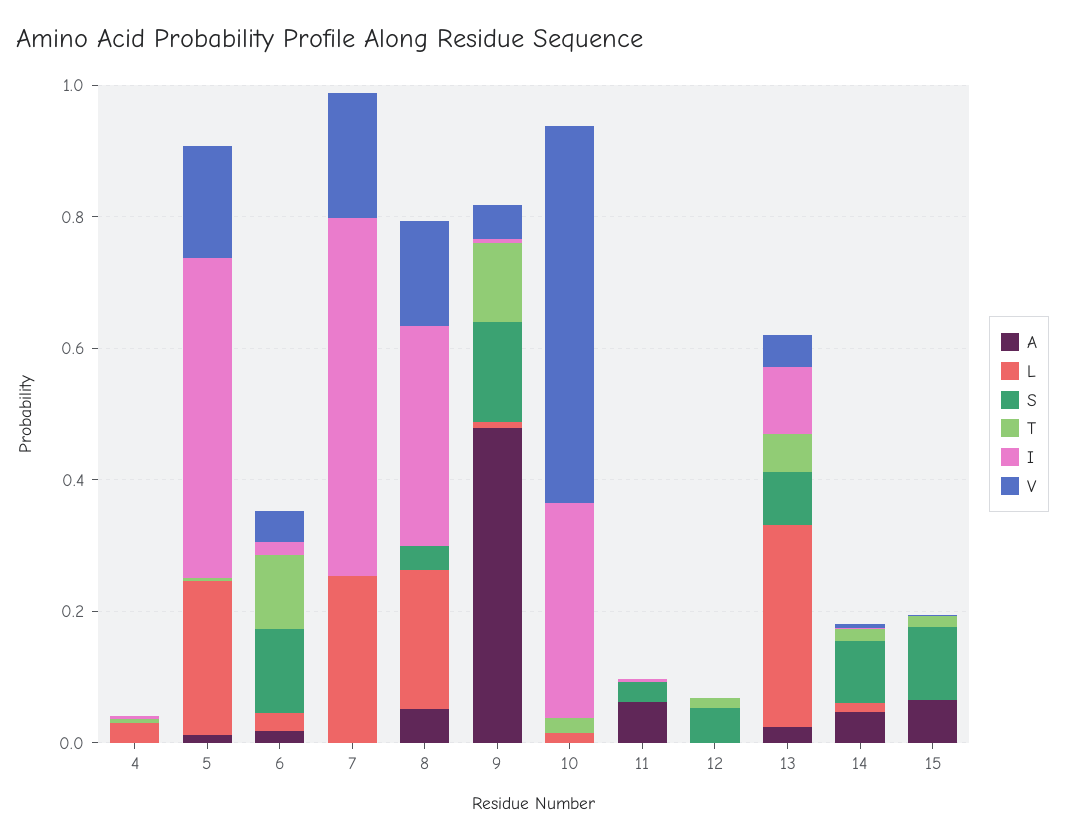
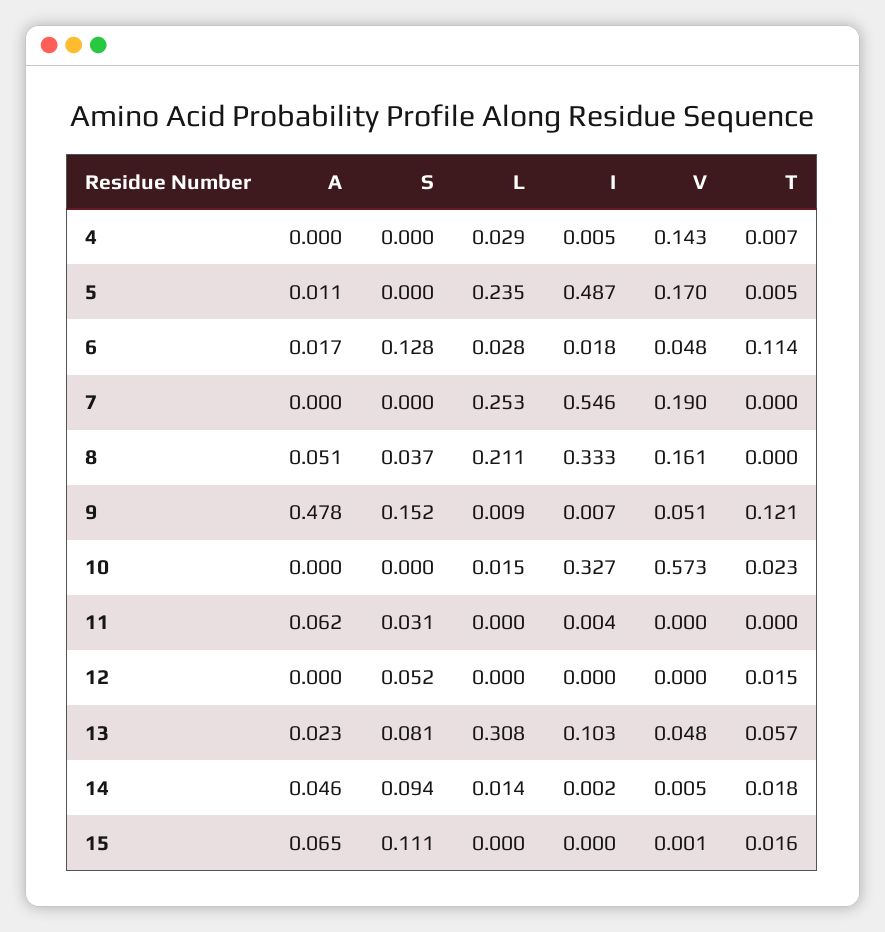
V, 4: 0 -> 0.143

